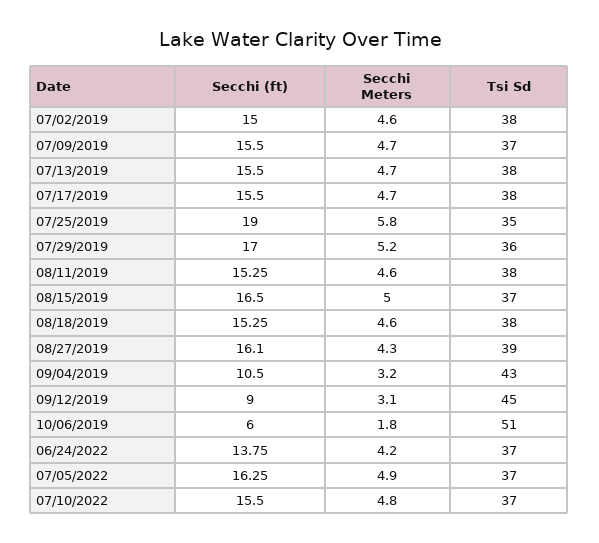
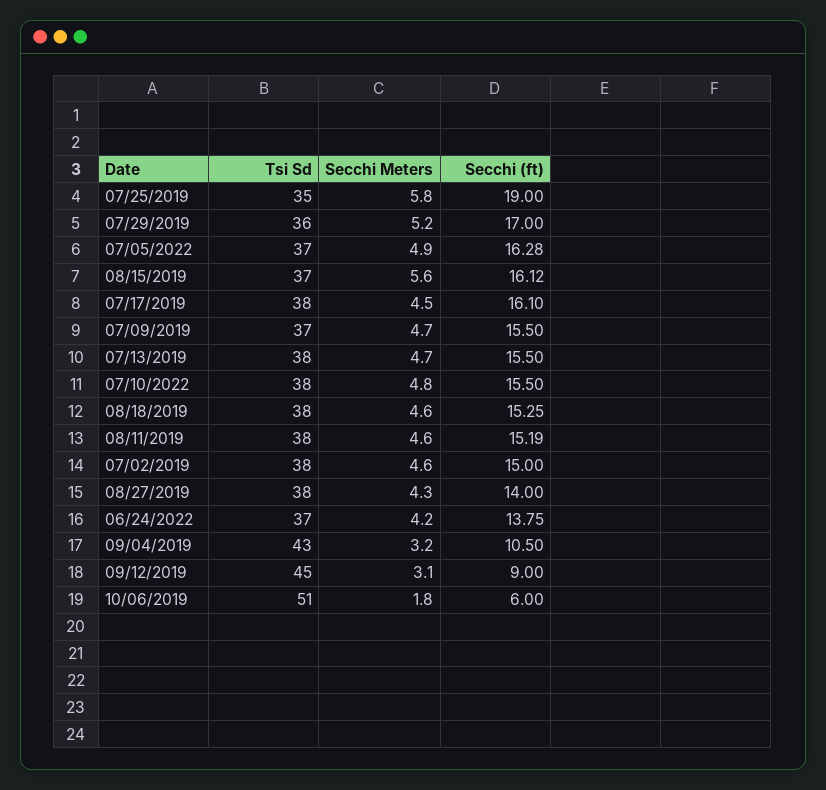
Secchi (ft), 07/17/2019: 15.5 -> 16.1
Secchi Meters, 07/17/2019: 4.7 -> 4.5
Secchi (ft), 08/11/2019: 15.25 -> 15.19
Secchi (ft), 08/15/2019: 16.5 -> 16.12
Secchi Meters, 08/15/2019: 5 -> 5.6
Secchi (ft), 08/27/2019: 16.1 -> 14
Tsi Sd, 08/27/2019: 39 -> 38
Secchi (ft), 07/05/2022: 16.25 -> 16.28
Tsi Sd, 07/10/2022: 37 -> 38

